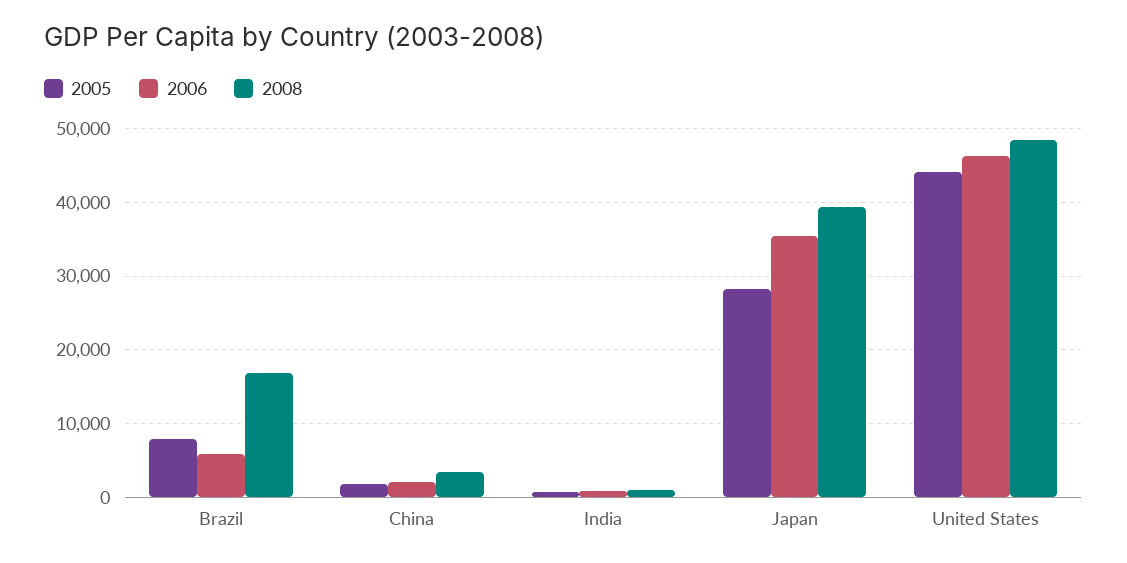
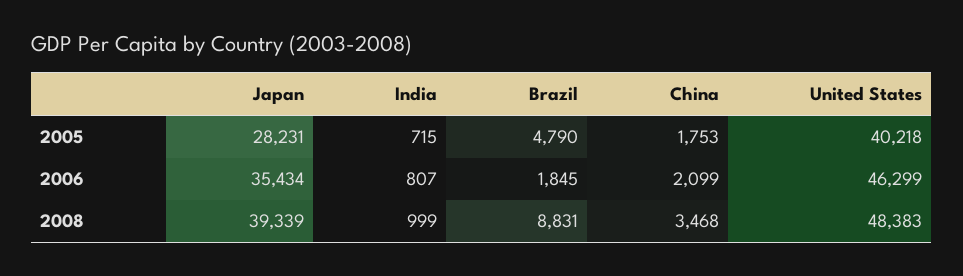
2005, Brazil: 8000 -> 4790
2006, Brazil: 6000 -> 1845
2008, Brazil: 17000 -> 8831
2005, United States: 44000 -> 40218

